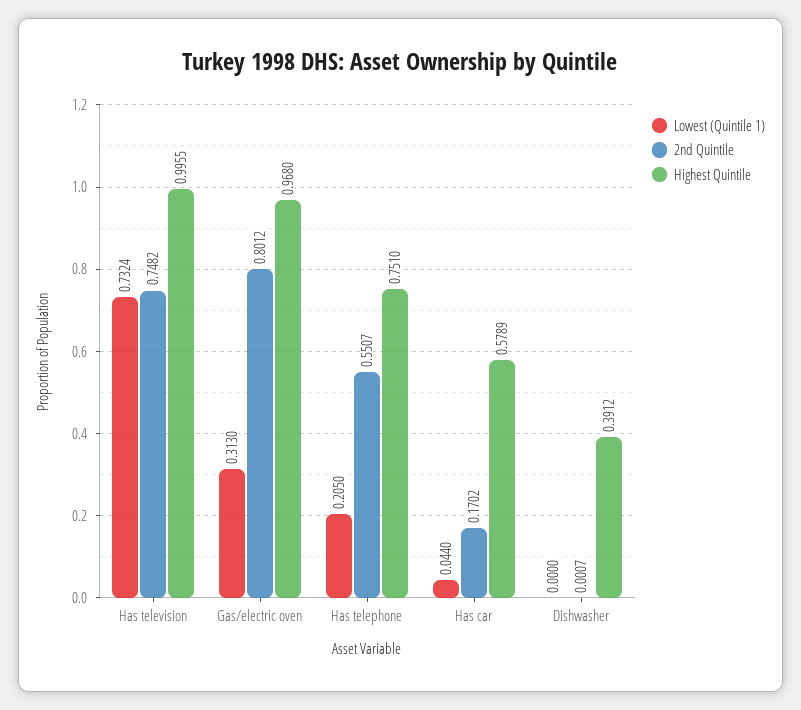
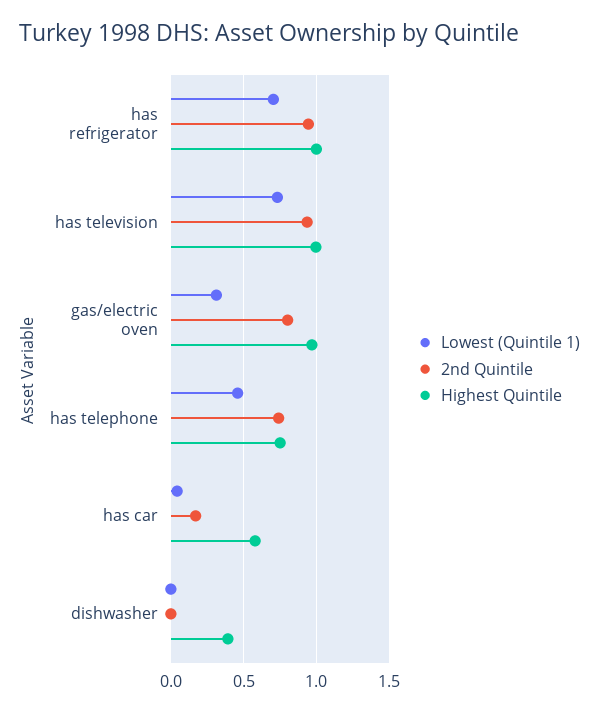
2nd Quintile, Has television: 0.7482 -> 0.95
Lowest (Quintile 1), Has telephone: 0.205 -> 0.45
2nd Quintile, Has telephone: 0.5507 -> 0.75
Lowest (Quintile 1), has refrigerator: none -> 0.7
2nd Quintile, has refrigerator: none -> 0.95
Highest Quintile, has refrigerator: none -> 1

